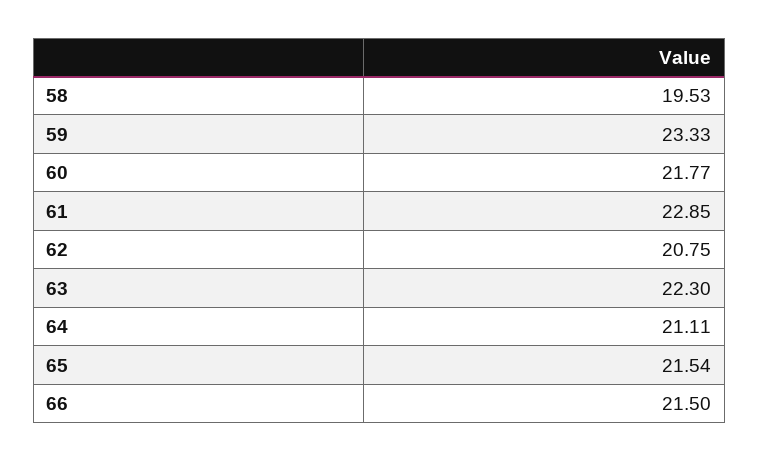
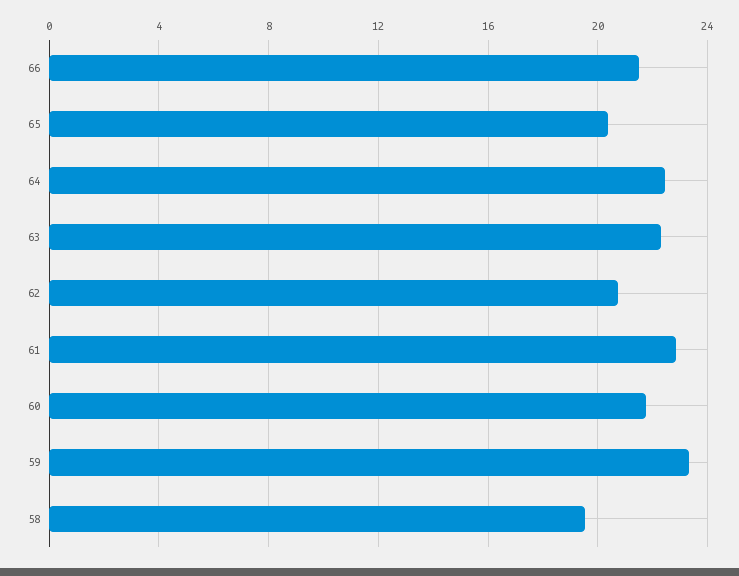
64: 21.11 -> 22.5
65: 21.54 -> 20.5

